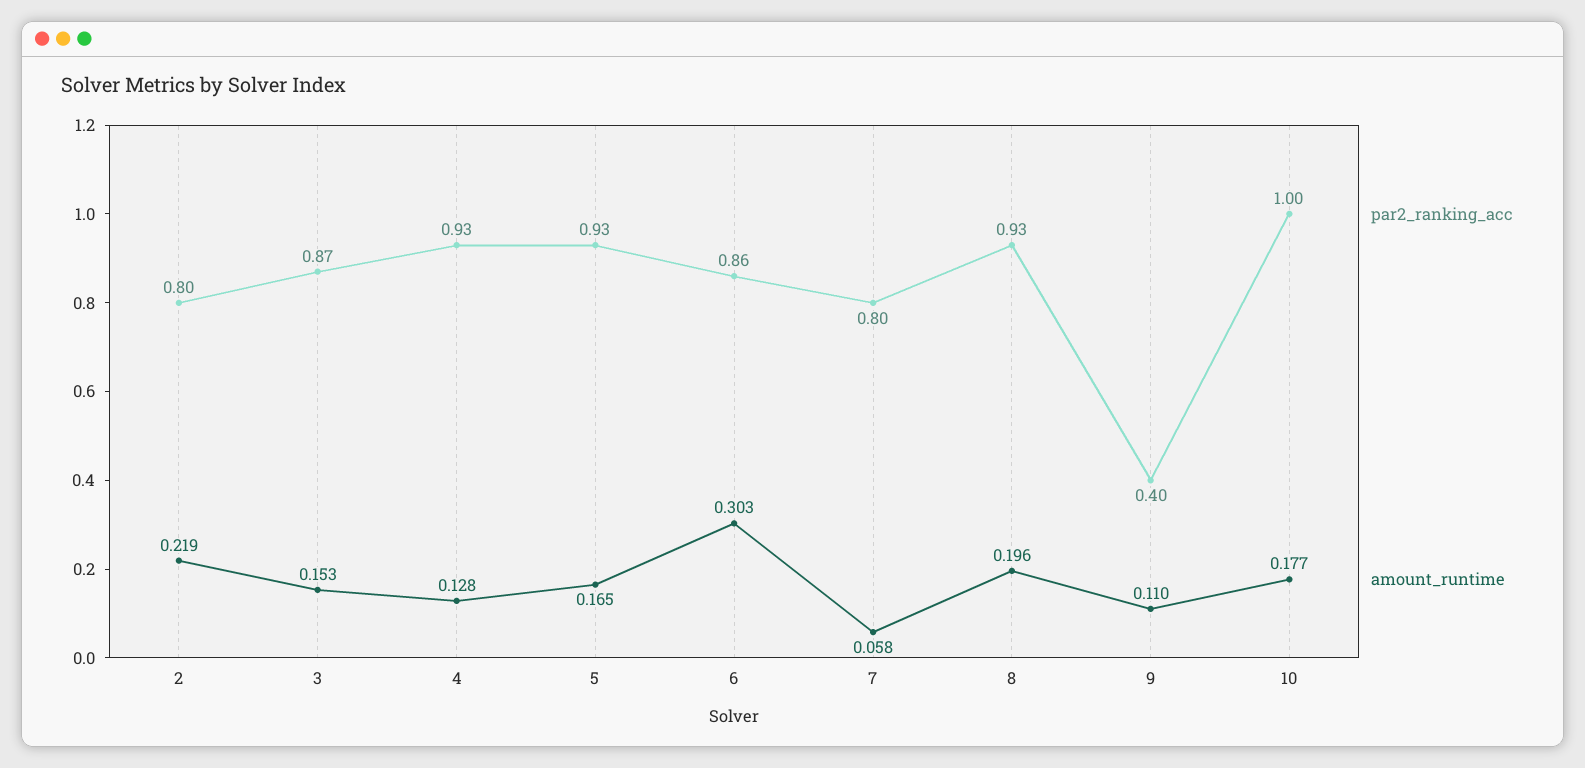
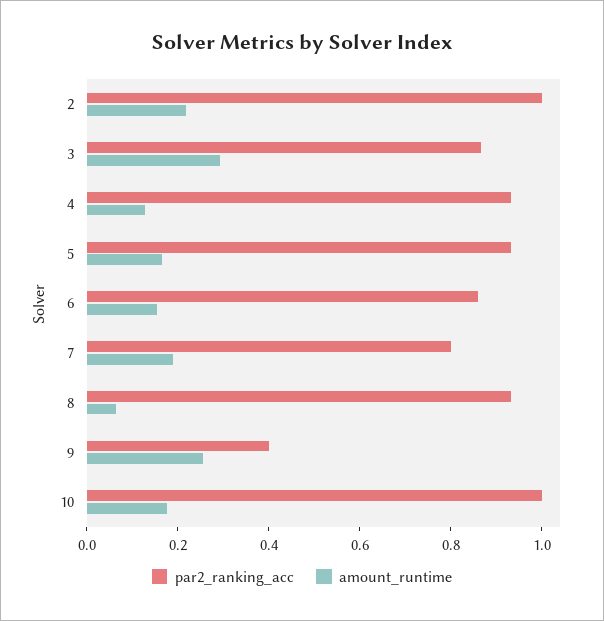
par2_ranking_acc, 2: 0.8 -> 1
amount_runtime, 3: 0.153 -> 0.3
amount_runtime, 6: 0.303 -> 0.15
amount_runtime, 7: 0.058 -> 0.2
amount_runtime, 8: 0.196 -> 0.05
amount_runtime, 9: 0.11 -> 0.25

